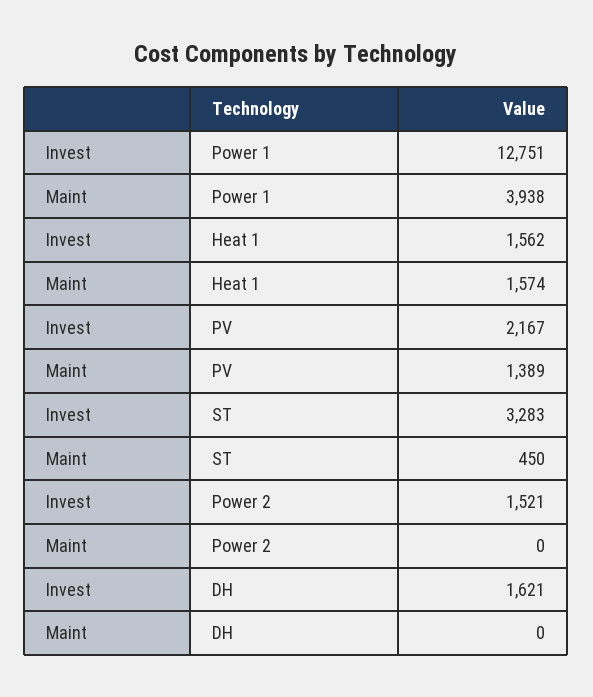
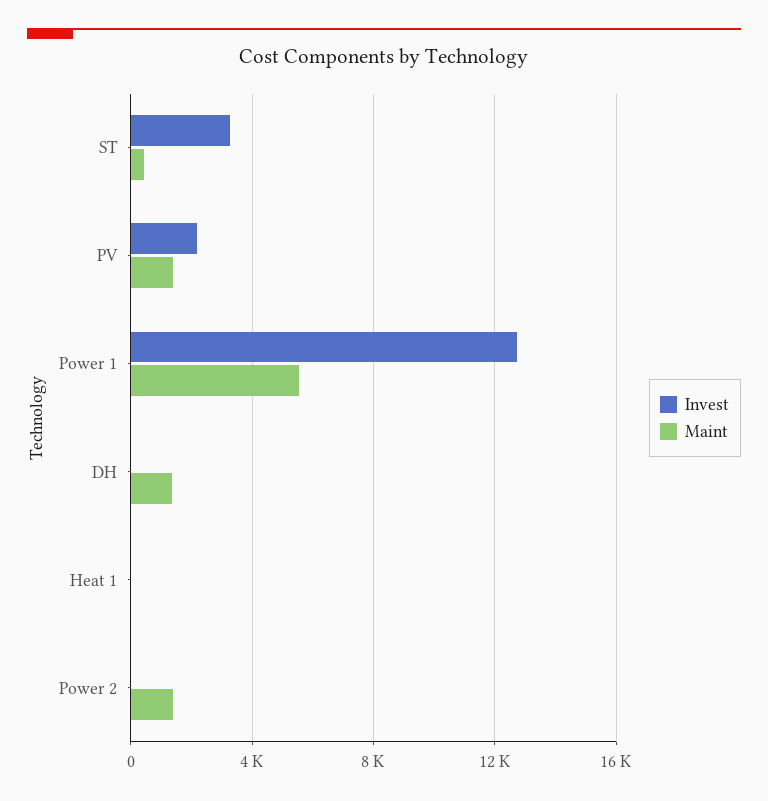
Maint, Power 1: 3938 -> 5500
Invest, Heat 1: 1562 -> 0
Maint, Heat 1: 1574 -> 0
Invest, Power 2: 1521 -> 0
Maint, Power 2: 0 -> 1500
Invest, DH: 1621 -> 0
Maint, DH: 0 -> 1500

